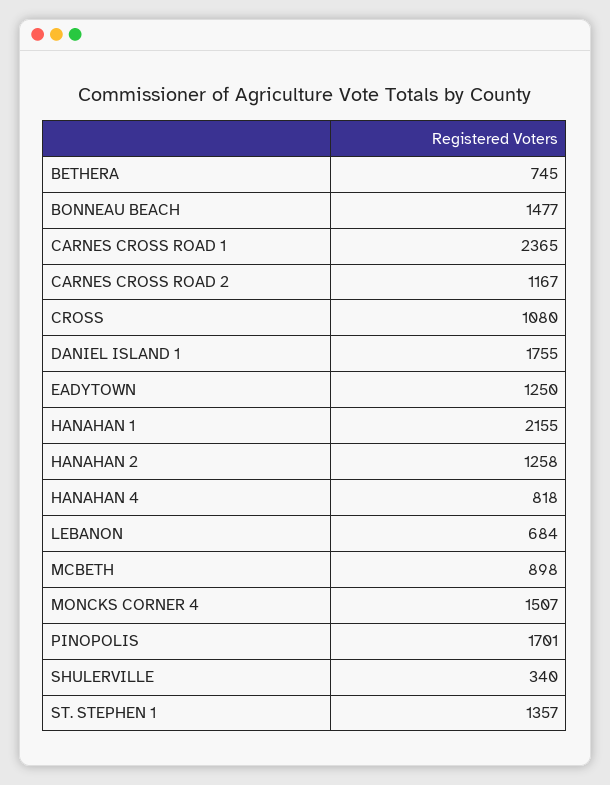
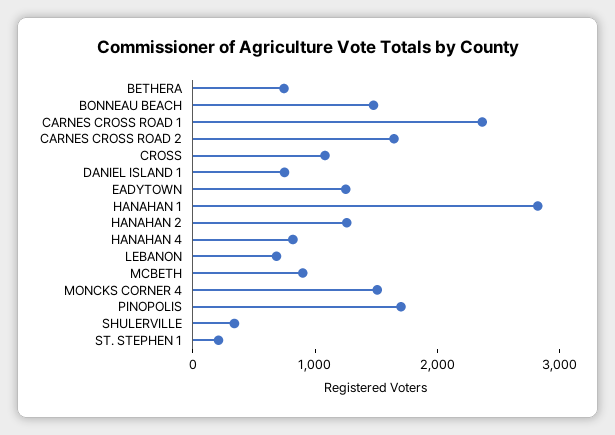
CARNES CROSS ROAD 2: 1167 -> 1600
DANIEL ISLAND 1: 1755 -> 800
HANAHAN 1: 2155 -> 2800
ST. STEPHEN 1: 1357 -> 200

